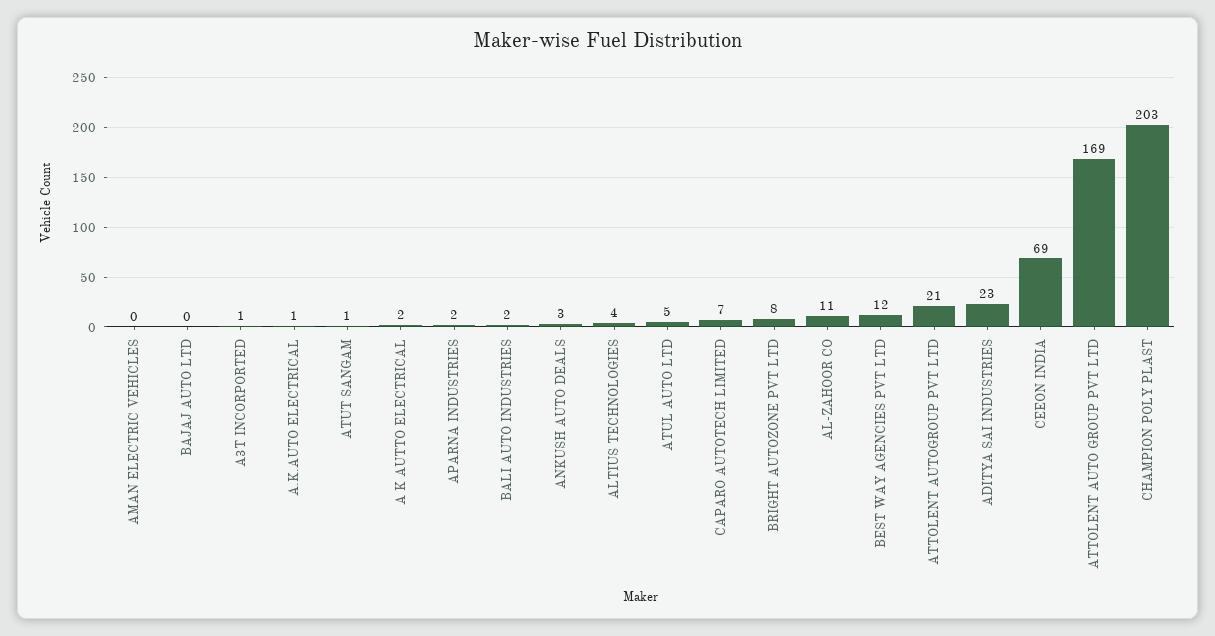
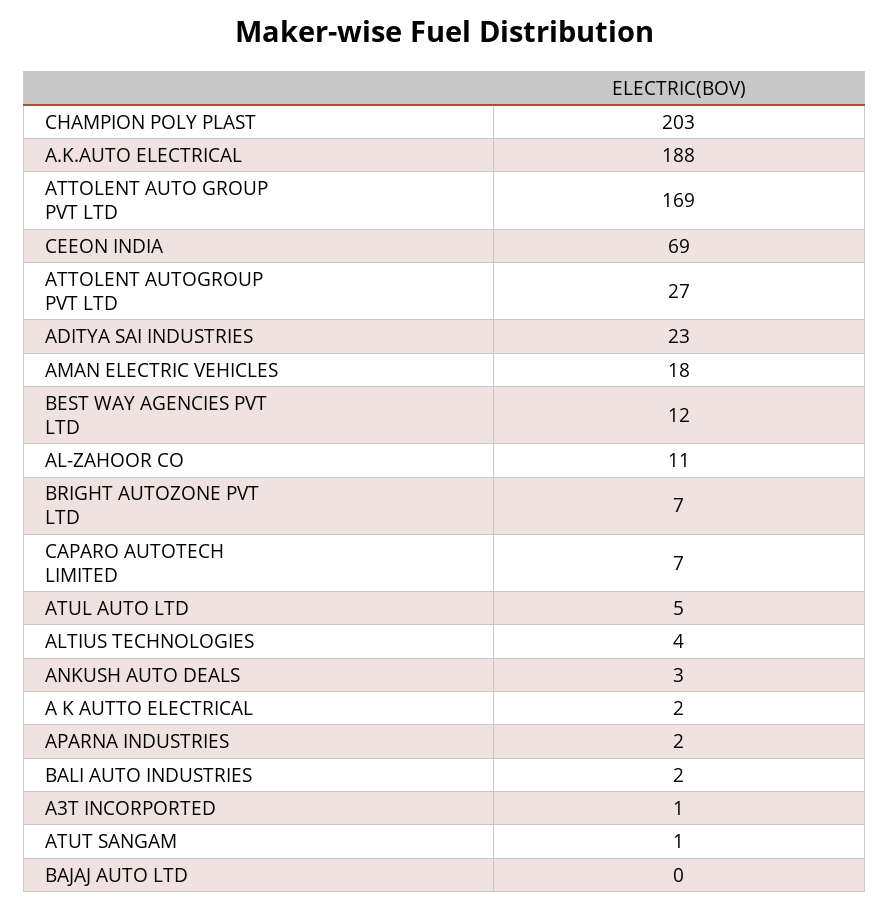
AMAN ELECTRIC VEHICLES: 0 -> 18
A.K.AUTO ELECTRICAL: 1 -> 188
BRIGHT AUTOZONE PVT LTD: 8 -> 7
ATTOLENT AUTOGROUP PVT LTD: 21 -> 27

